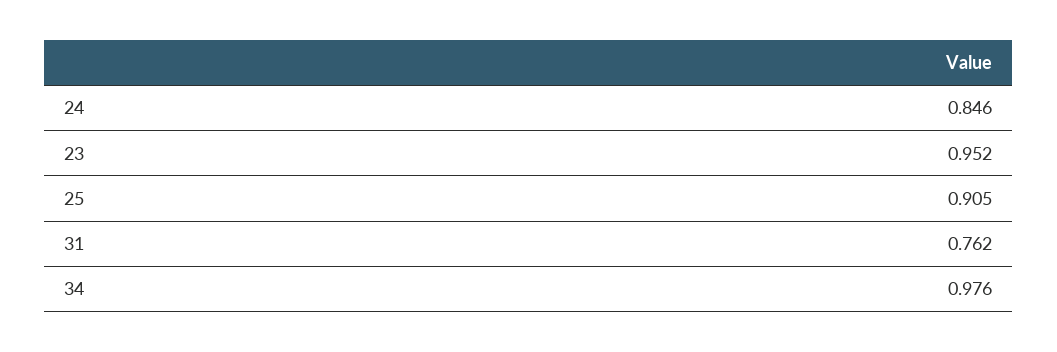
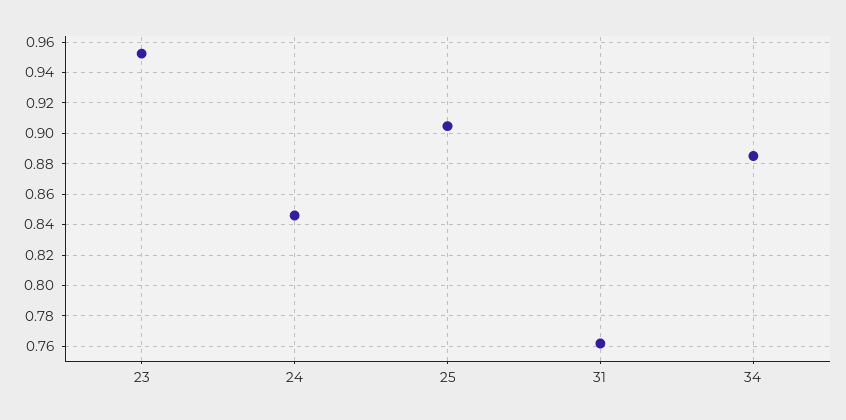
34: 0.976 -> 0.885

